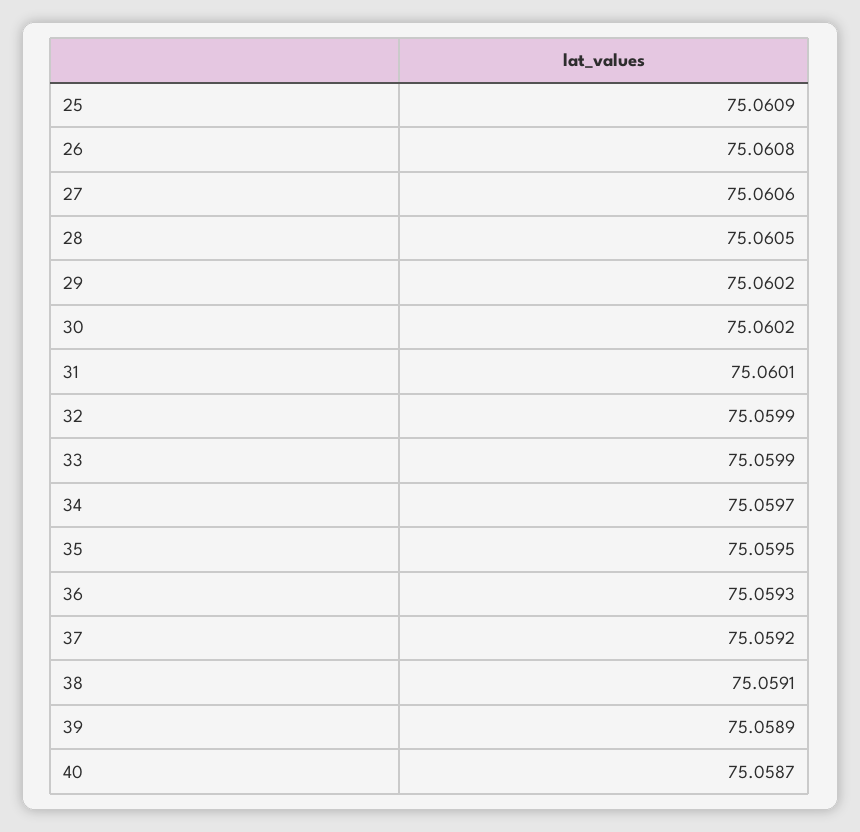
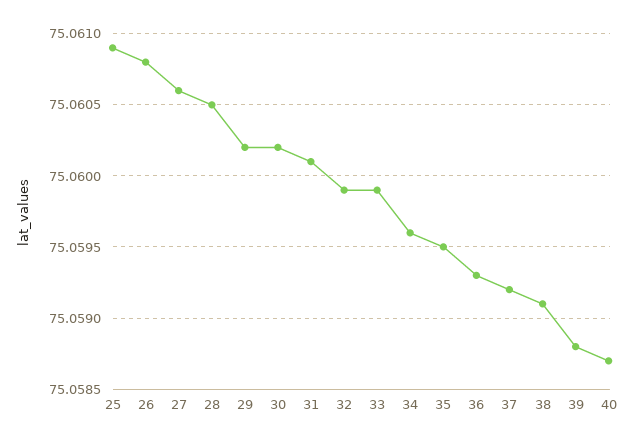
34: 75.0597 -> 75.0596
39: 75.0589 -> 75.0588

